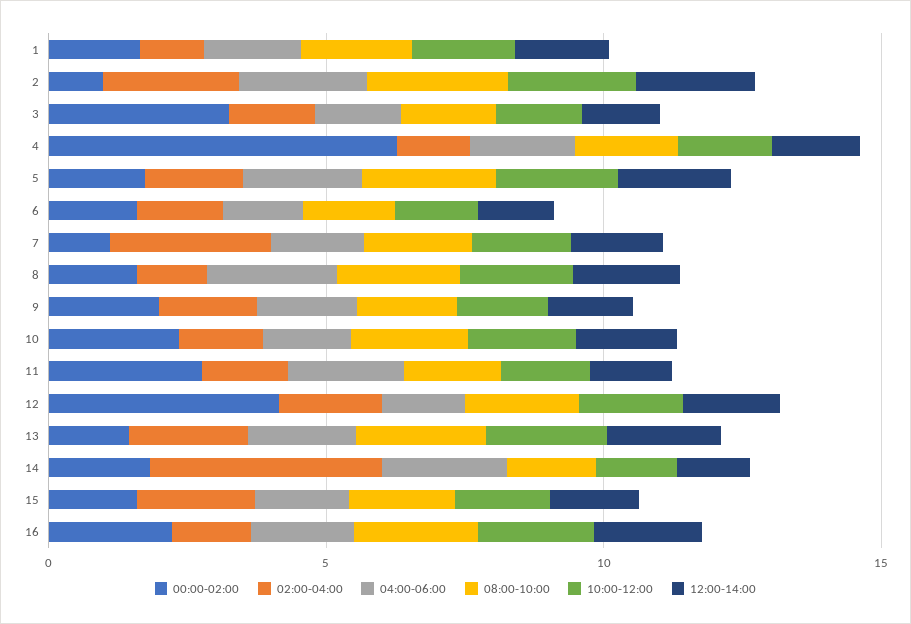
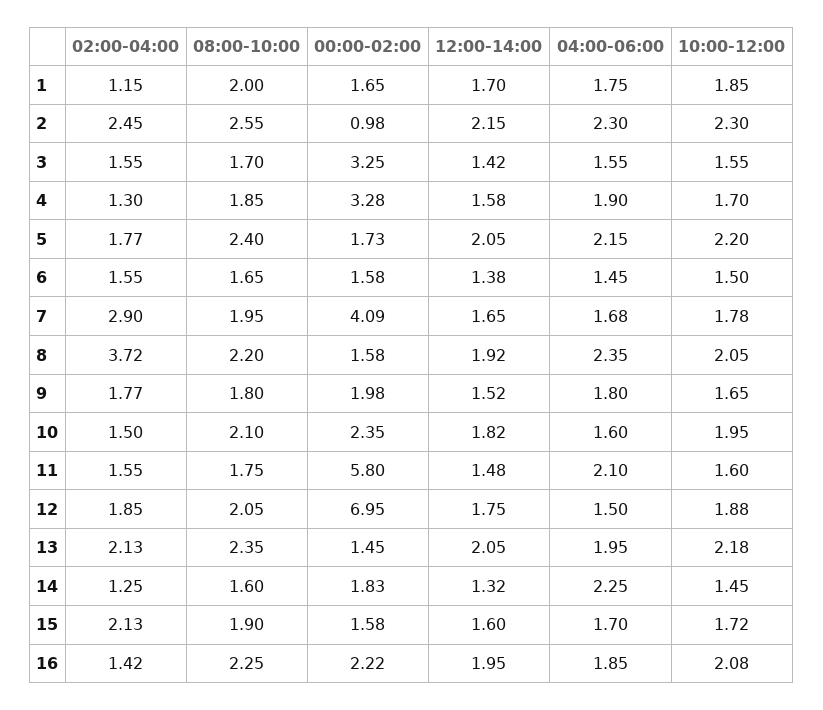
00:00-02:00, 4: 6 -> 3.28
00:00-02:00, 7: 1 -> 4.09
02:00-04:00, 8: 1 -> 3.72
00:00-02:00, 11: 3 -> 5.8
00:00-02:00, 12: 4 -> 6.95
02:00-04:00, 14: 4 -> 1.25

